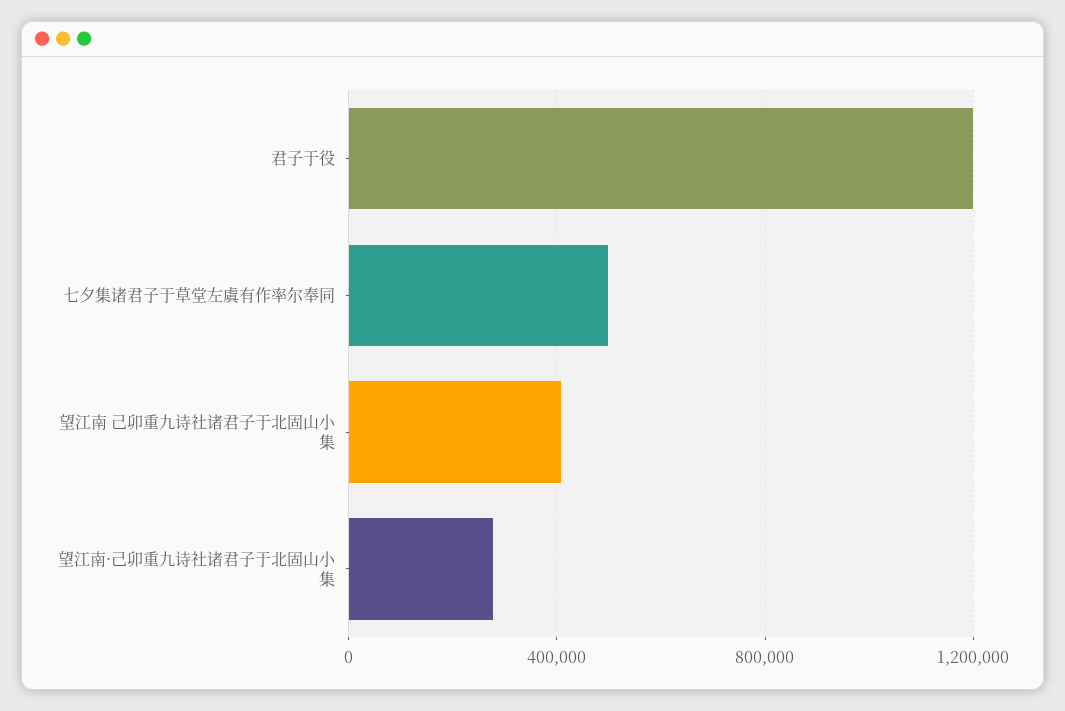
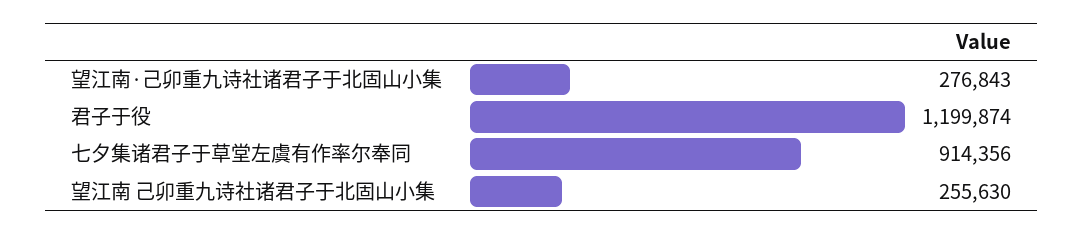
七夕集诸君子于草堂左虞有作率尔奉同: 500000 -> 914356
望江南 己卯重九诗社诸君子于北固山小集: 400000 -> 255630

